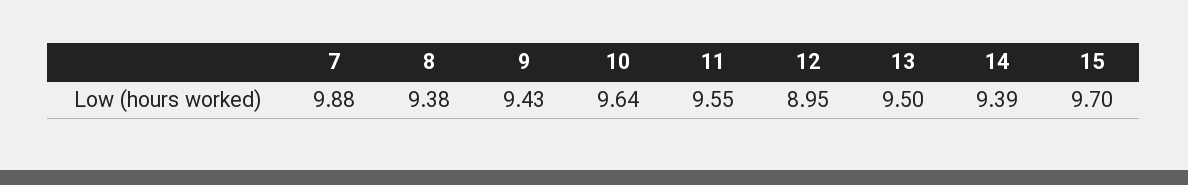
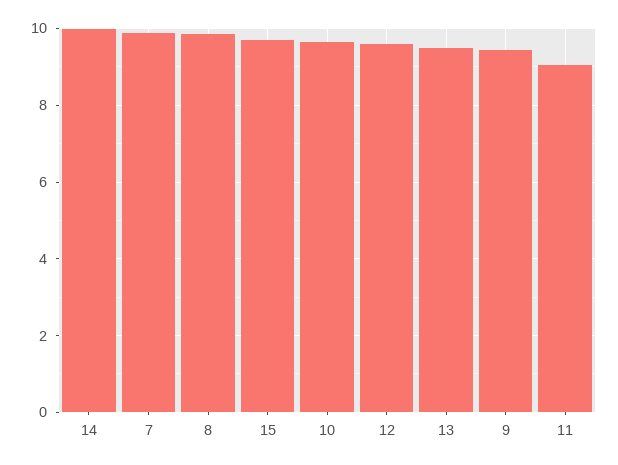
8: 9.38 -> 9.8
11: 9.55 -> 9
12: 8.95 -> 9.6
14: 9.39 -> 10

